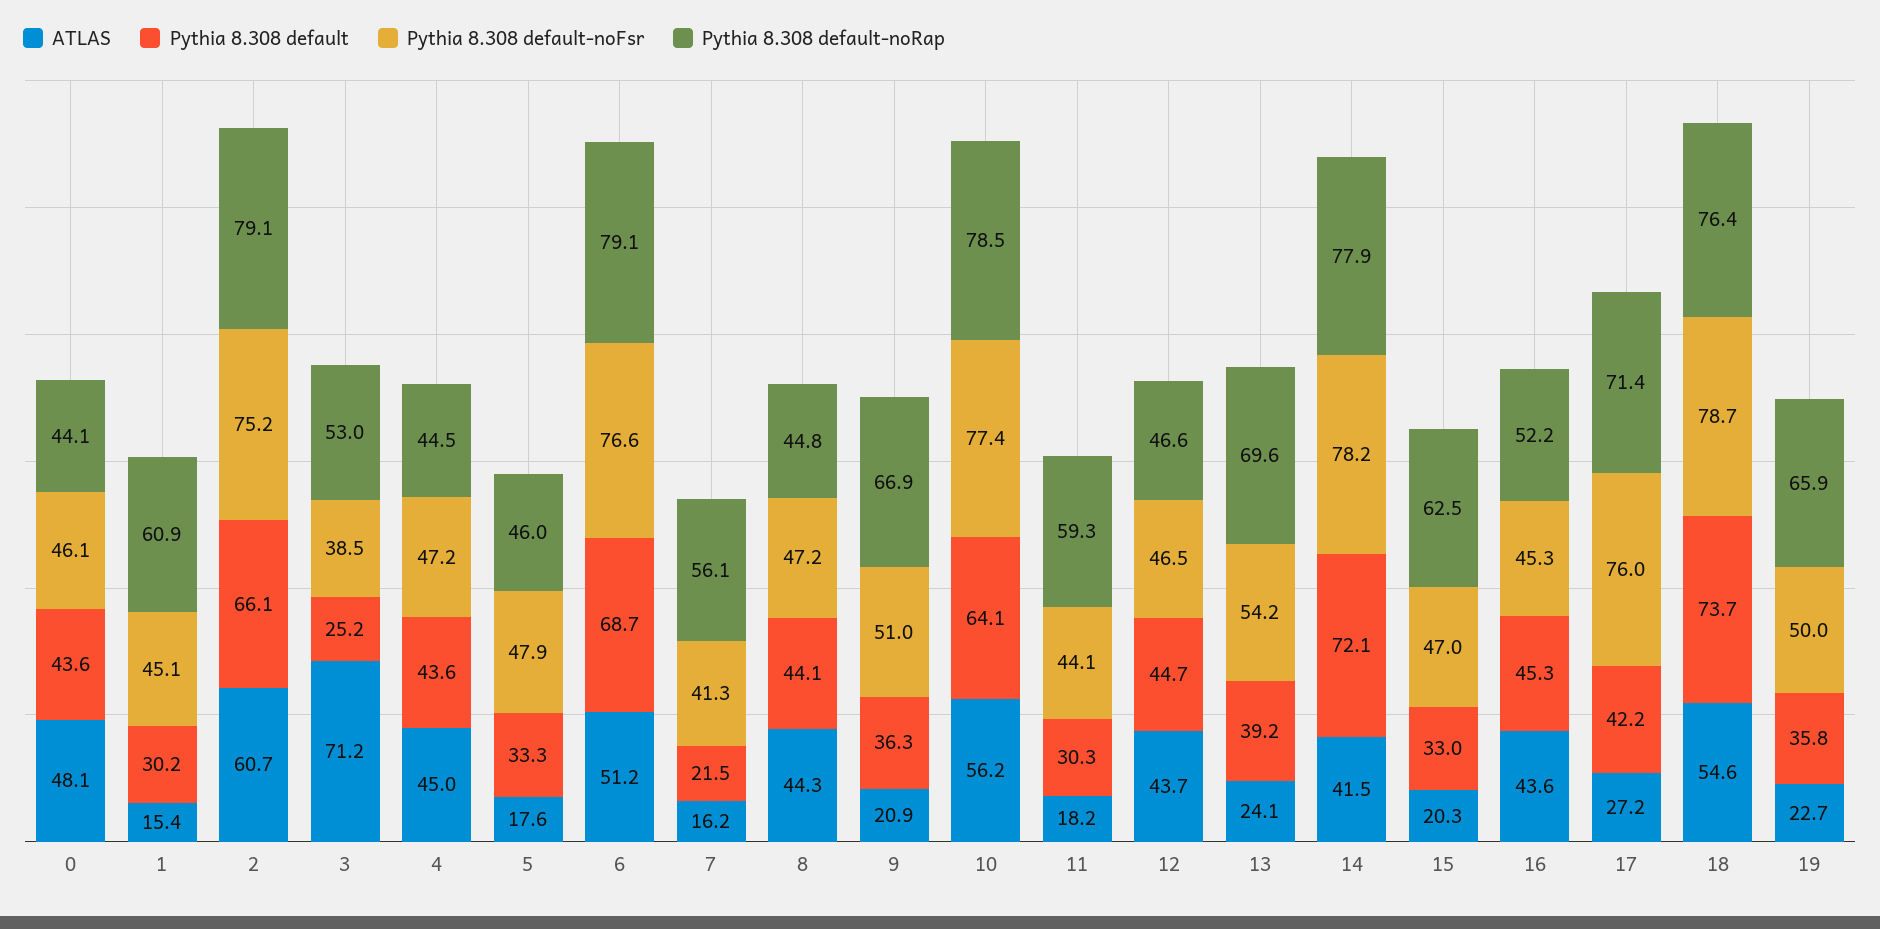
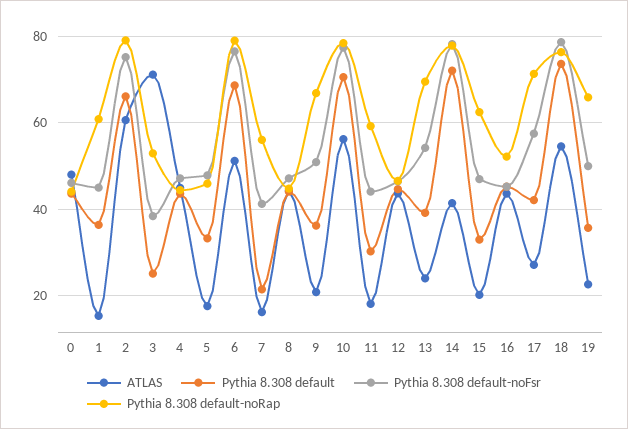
Pythia 8.308 default, 1: 30.2 -> 36
Pythia 8.308 default, 10: 64.1 -> 70
Pythia 8.308 default-noFsr, 17: 76 -> 58

